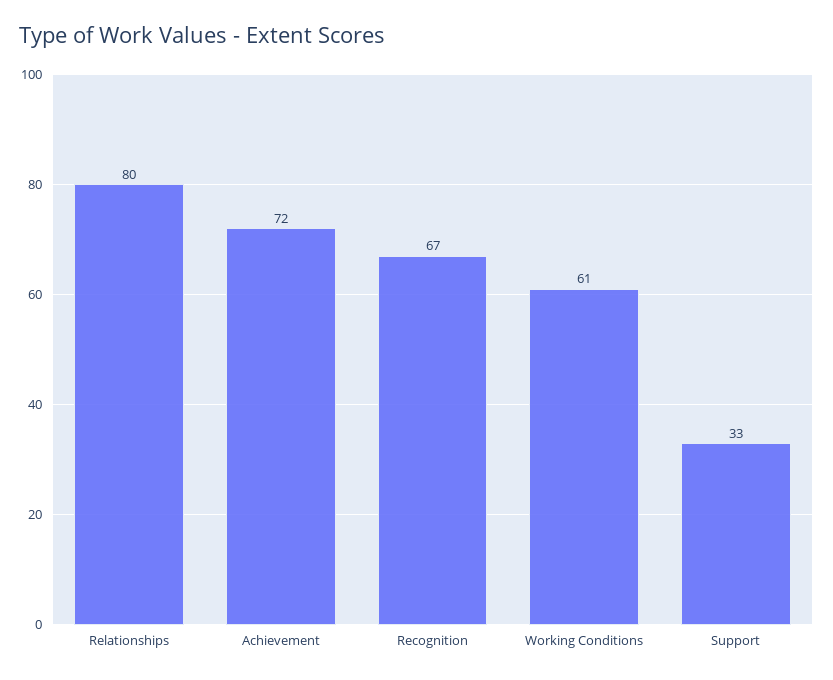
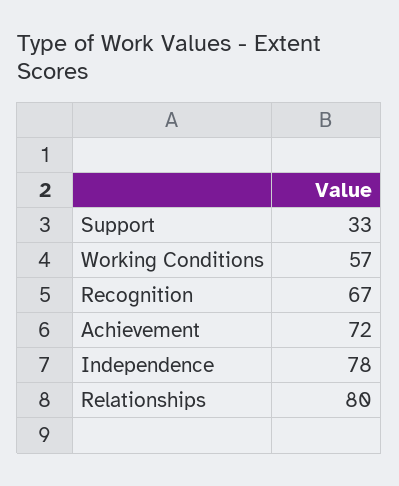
Working Conditions: 61 -> 57
Independence: none -> 78

